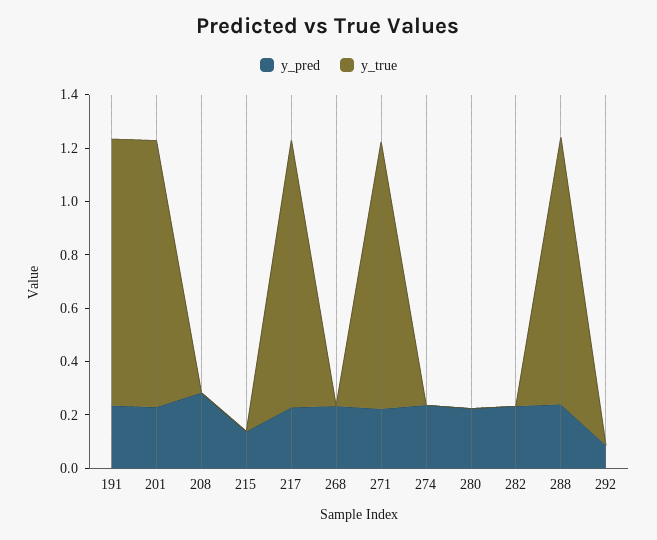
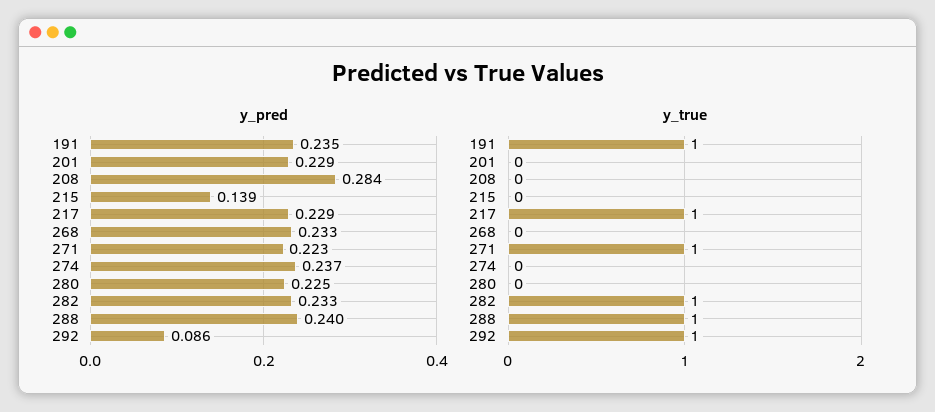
y_true, 201: 1 -> 0
y_true, 282: 0 -> 1
y_true, 292: 0 -> 1

